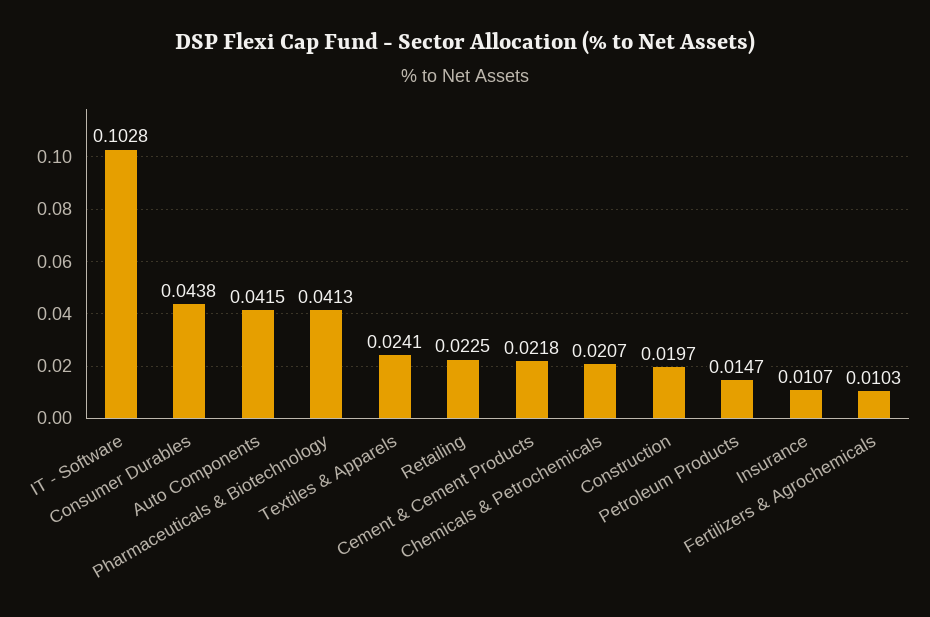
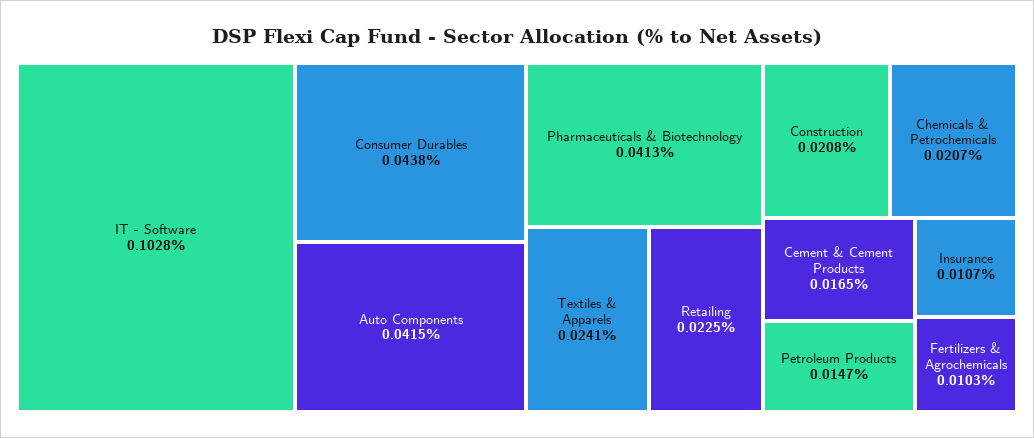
Cement & Cement Products: 0.0218 -> 0.0165
Construction: 0.0197 -> 0.0208

